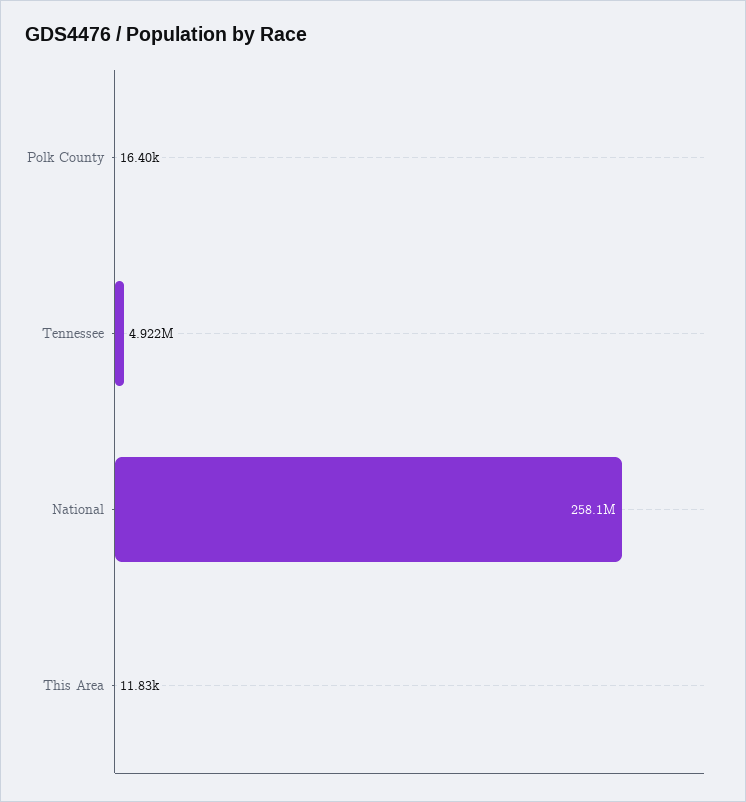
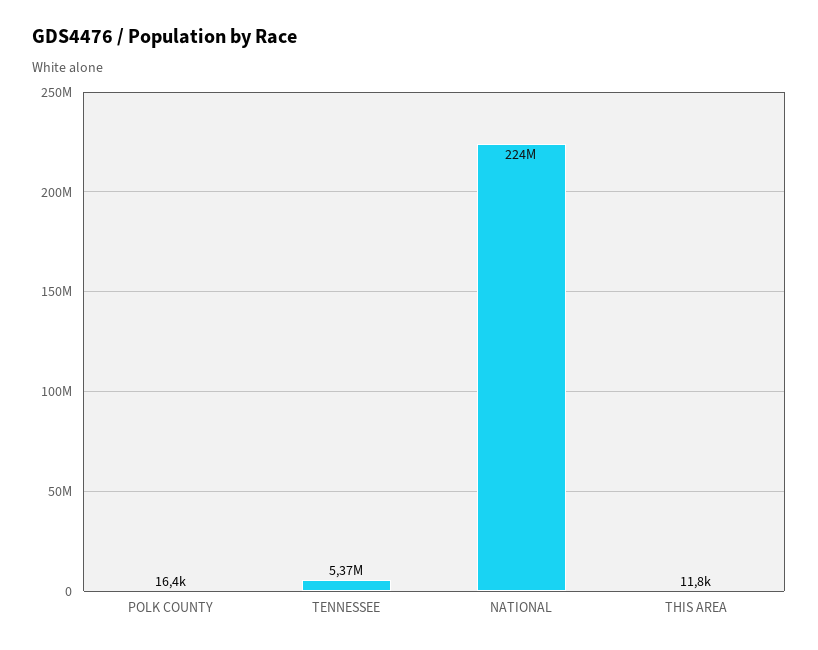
Tennessee: 4922000 -> 5370000
National: 258100000 -> 224000000

